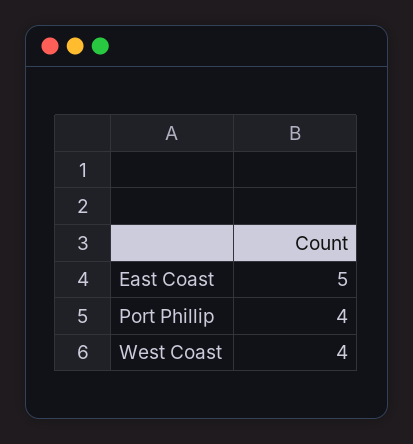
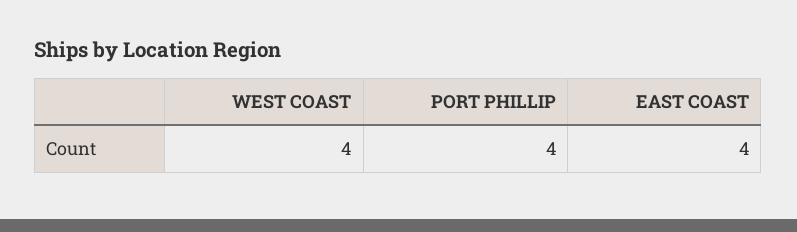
East Coast: 5 -> 4

